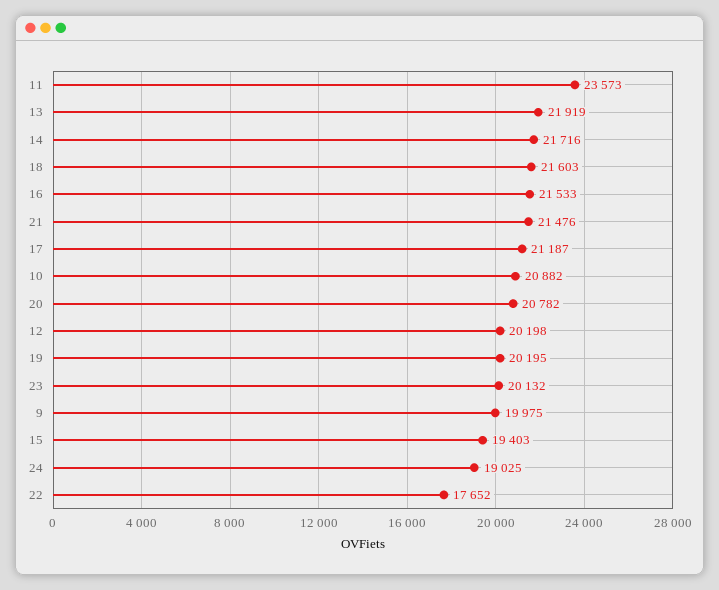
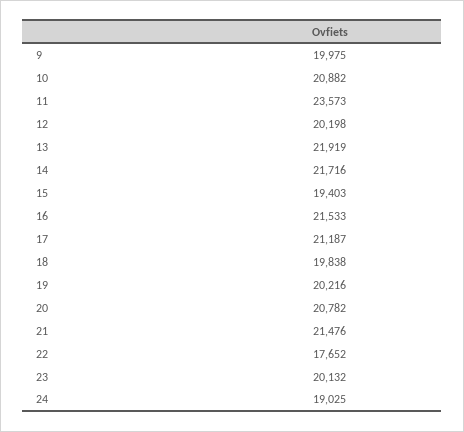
18: 21603 -> 19838
19: 20195 -> 20216

